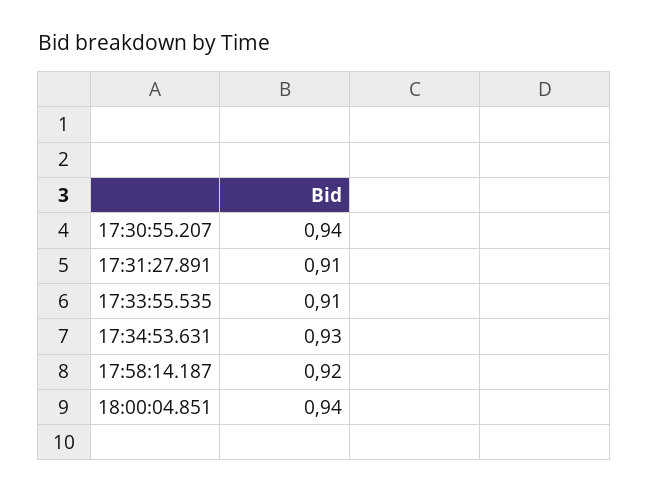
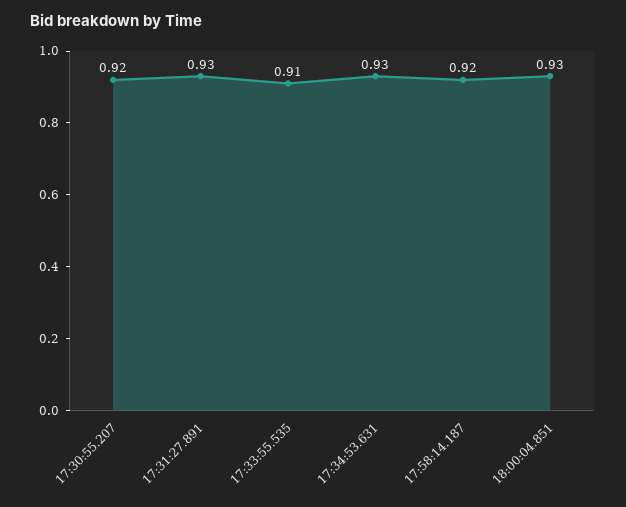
17:30:55.207: 0.94 -> 0.92
17:31:27.891: 0.91 -> 0.93
18:00:04.851: 0.94 -> 0.93

